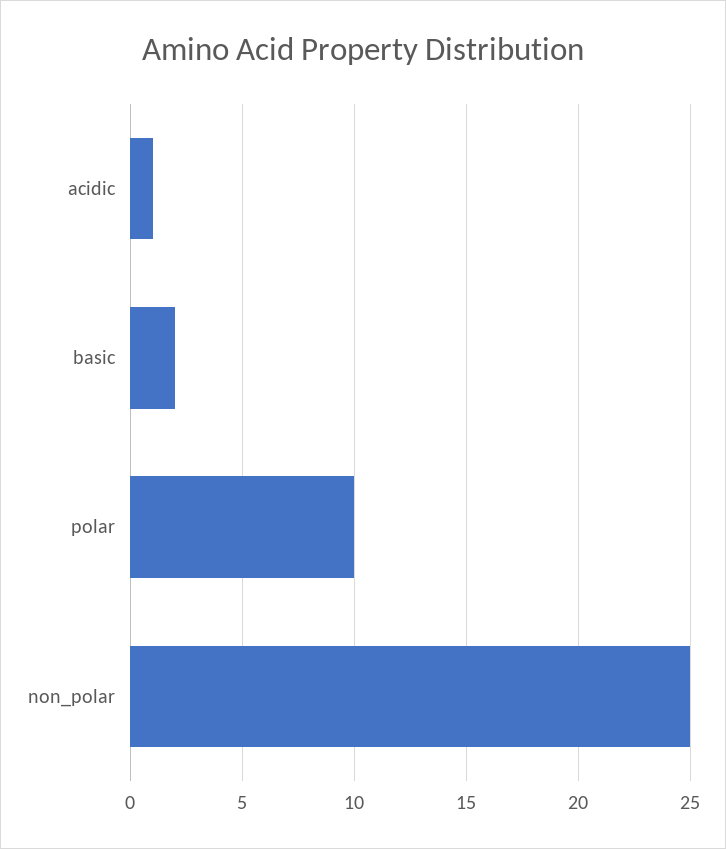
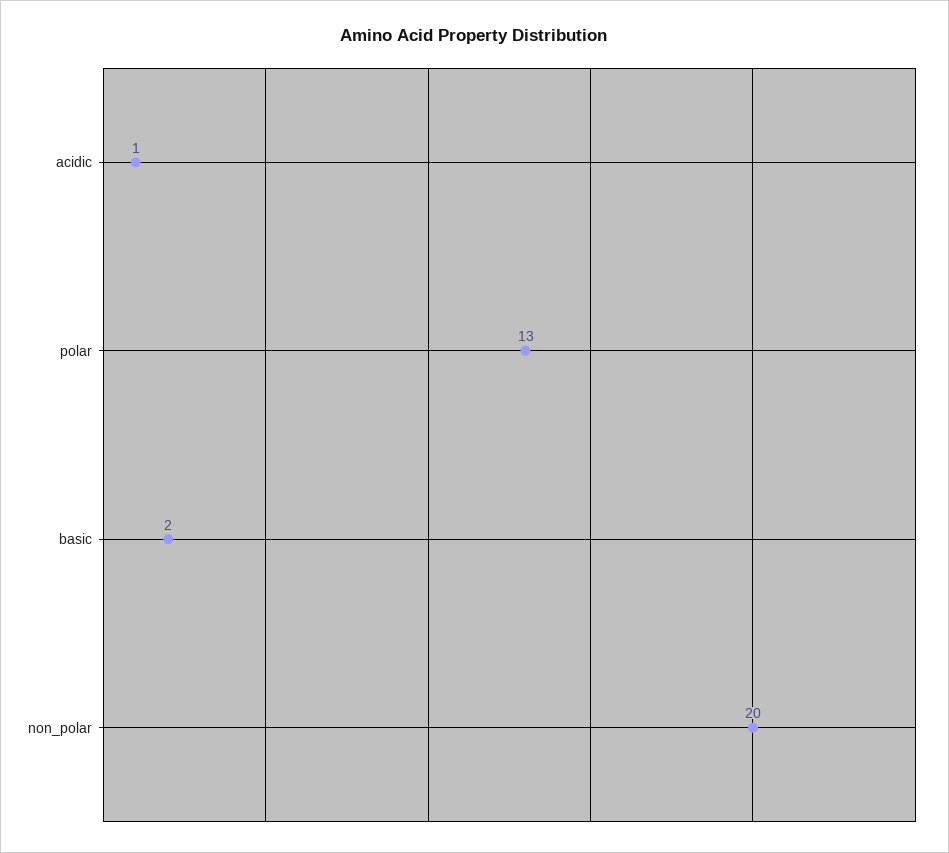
polar: 10 -> 13
non_polar: 25 -> 20

